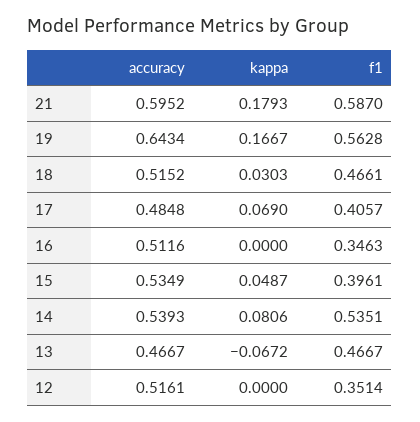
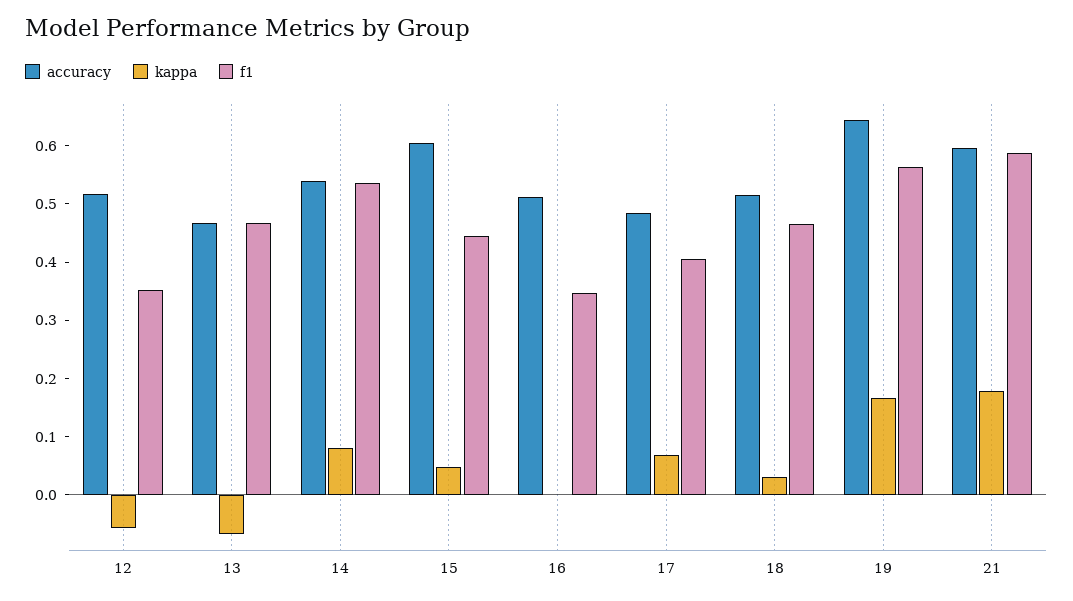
accuracy, 15: 0.5349 -> 0.6
f1, 15: 0.3961 -> 0.44
kappa, 12: 0 -> -0.06

